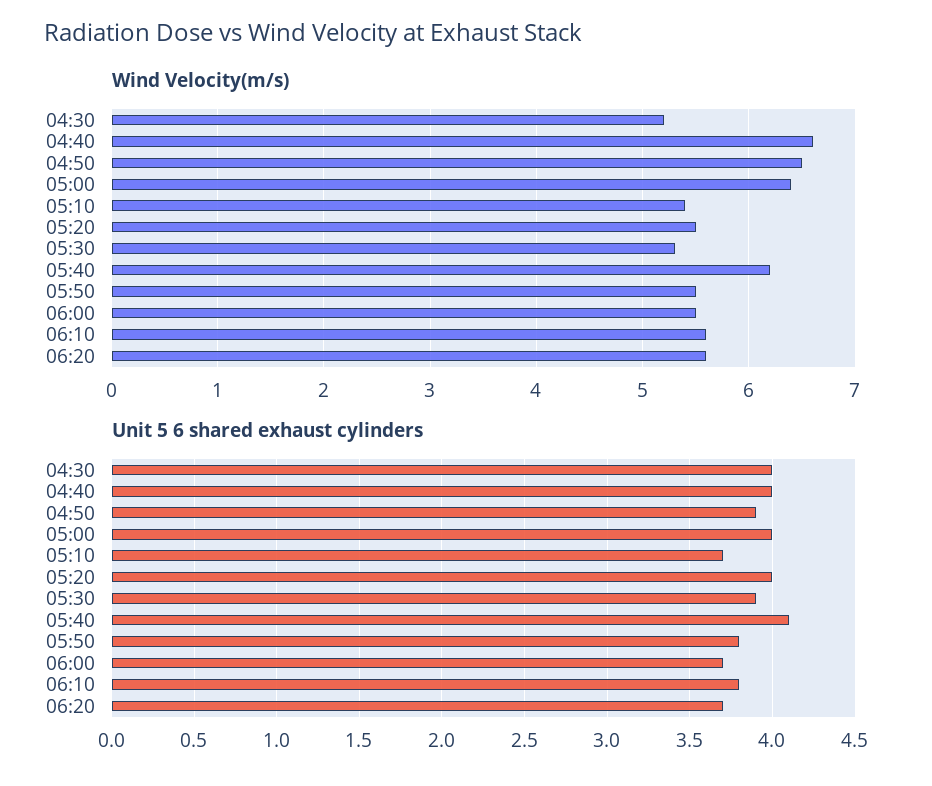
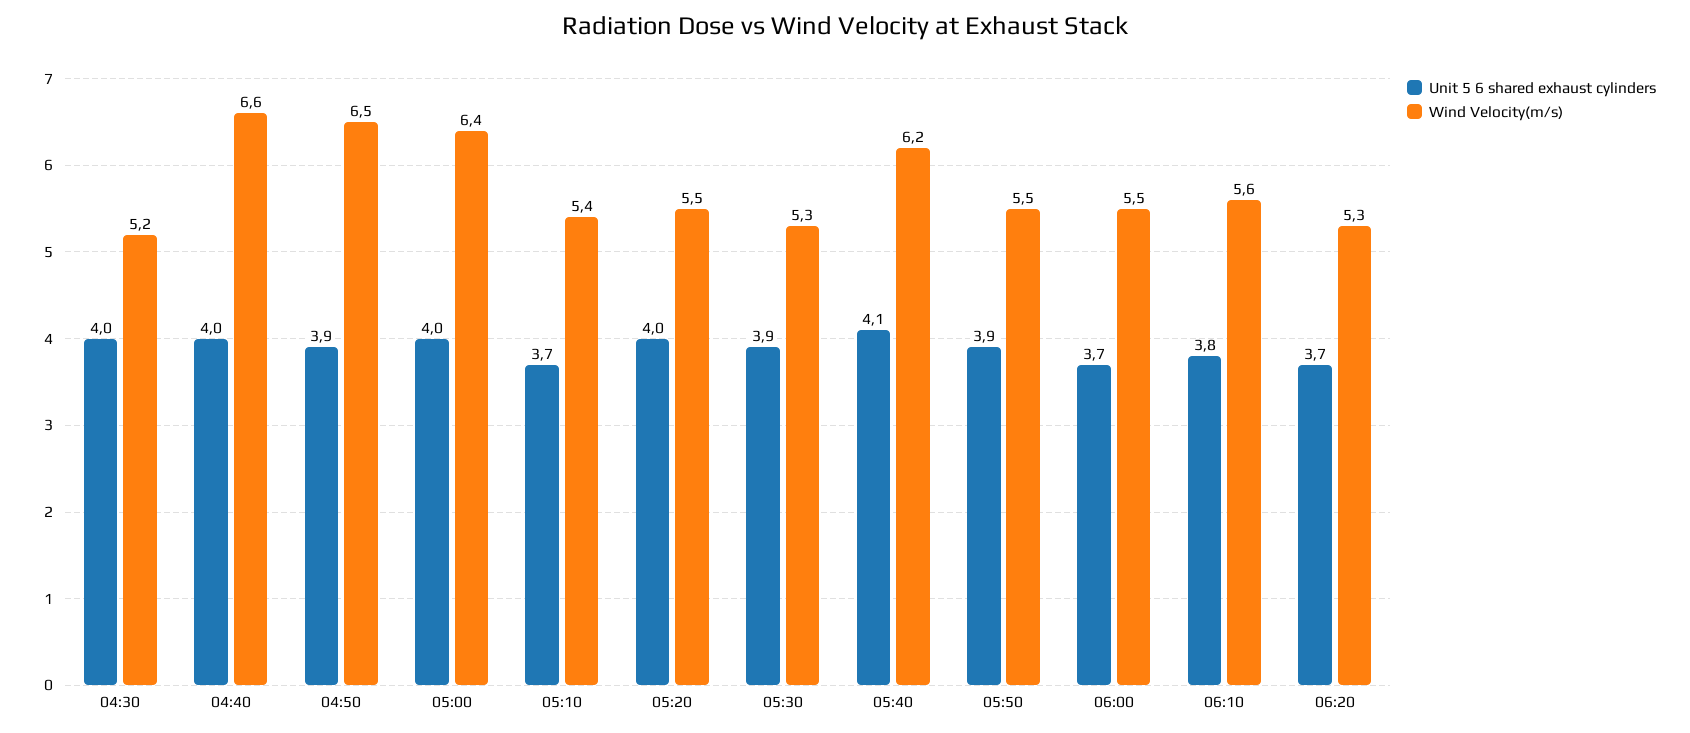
Wind Velocity(m/s), 06:20: 5.6 -> 5.3
Unit 5 6 shared exhaust cylinders, 05:50: 3.8 -> 3.9

